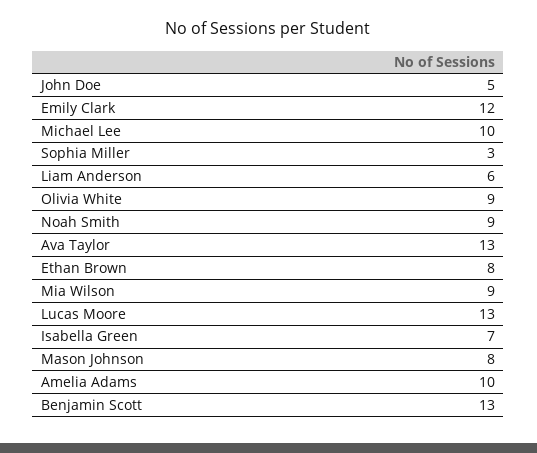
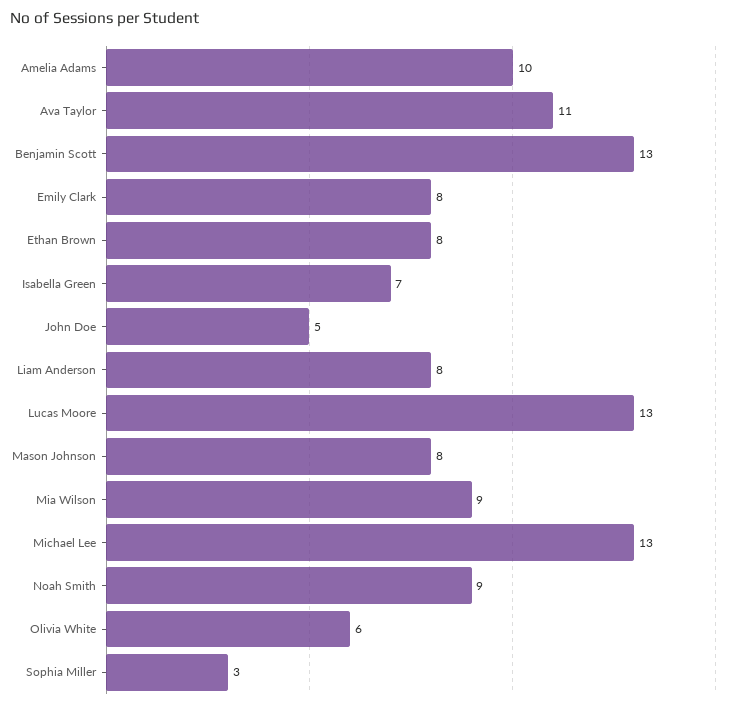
Emily Clark: 12 -> 8
Michael Lee: 10 -> 13
Liam Anderson: 6 -> 8
Olivia White: 9 -> 6
Ava Taylor: 13 -> 11

